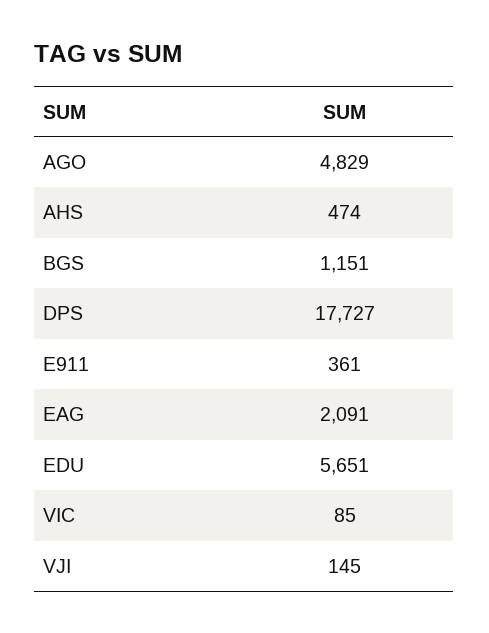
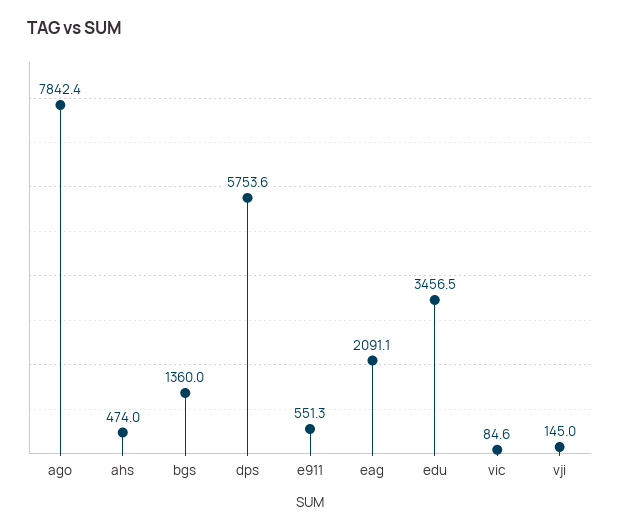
AGO: 4829 -> 7842.4
BGS: 1151 -> 1360
DPS: 17727 -> 5753.6
E911: 361 -> 551.3
EDU: 5651 -> 3456.5

